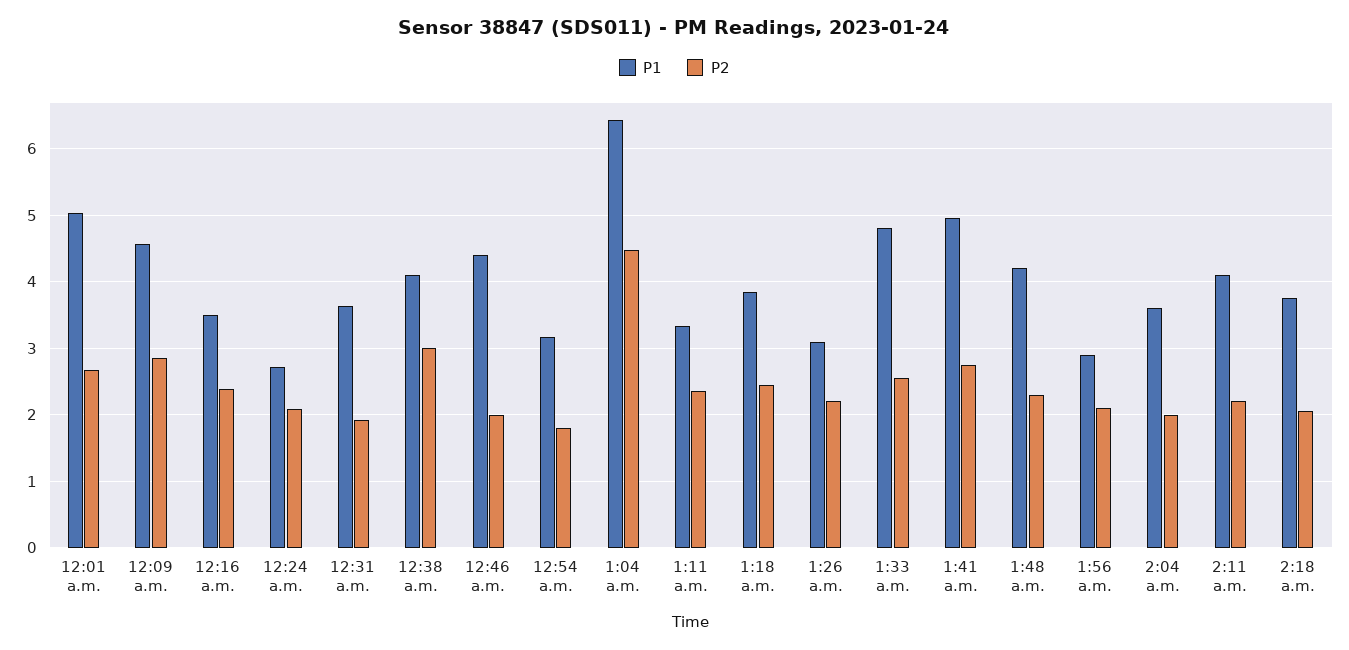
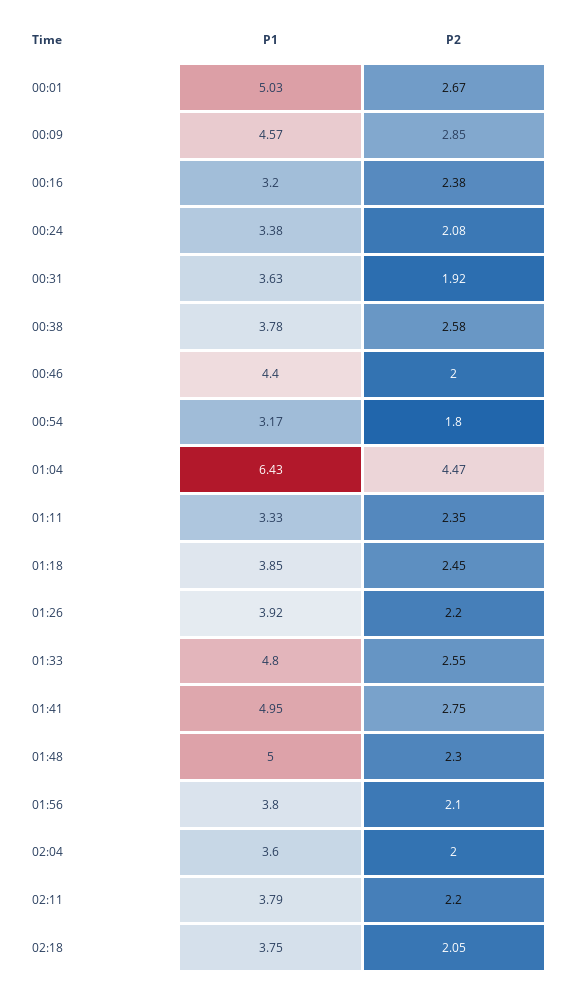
P1, 12:16 a.m.: 3.5 -> 3.2
P1, 12:24 a.m.: 2.7 -> 3.38
P1, 12:38 a.m.: 4.1 -> 3.78
P2, 12:38 a.m.: 3 -> 2.58
P1, 1:26 a.m.: 3.1 -> 3.92
P1, 1:48 a.m.: 4.2 -> 5
P1, 1:56 a.m.: 2.9 -> 3.8
P1, 2:11 a.m.: 4.1 -> 3.79

